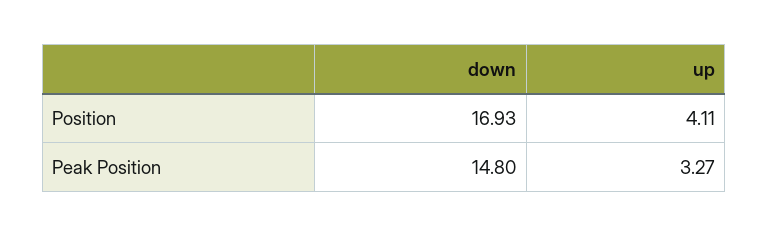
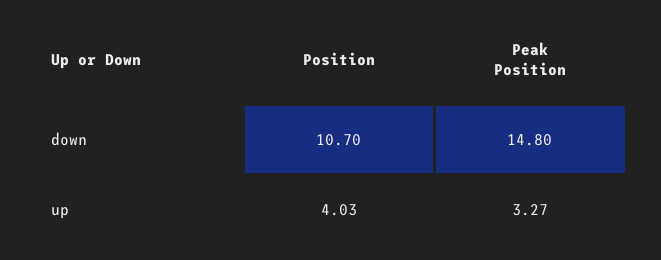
down, Position: 16.93 -> 10.7
up, Position: 4.11 -> 4.03

